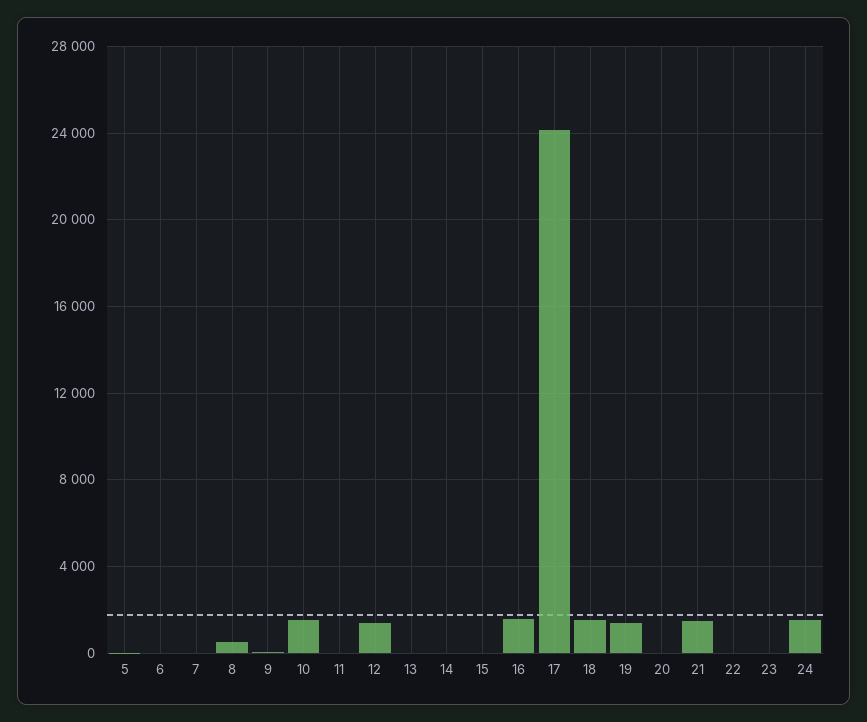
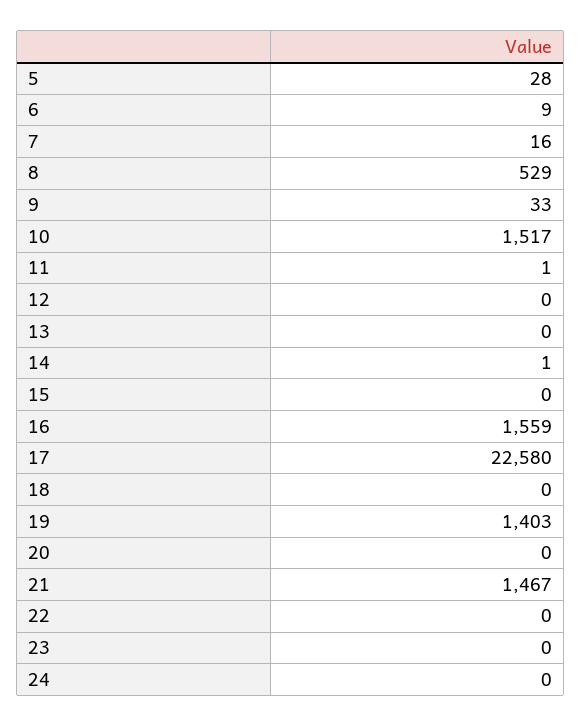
12: 1500 -> 0
17: 24000 -> 22580
18: 1500 -> 0
24: 1500 -> 0

